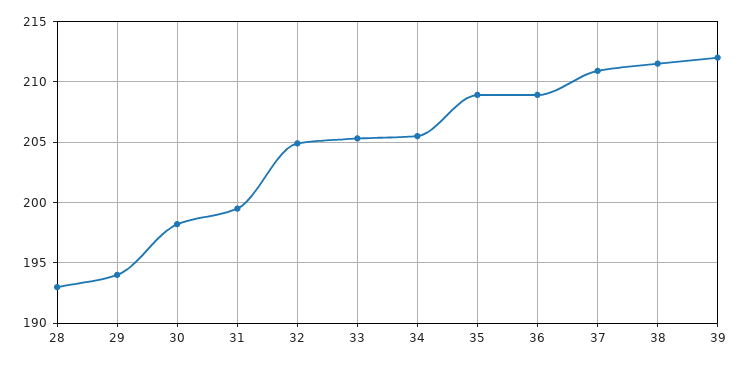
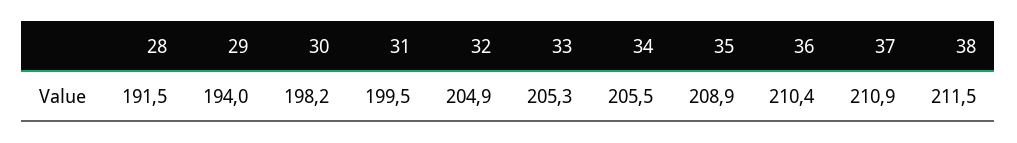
28: 193 -> 191.5
36: 209 -> 210.4
39: 212 -> none

